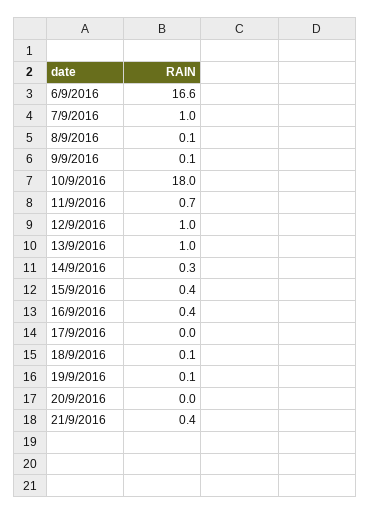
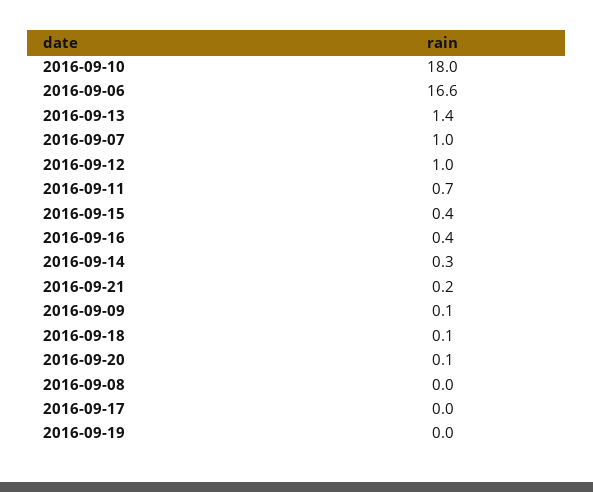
8/9/2016: 0.1 -> 0
13/9/2016: 1 -> 1.4
19/9/2016: 0.1 -> 0
20/9/2016: 0 -> 0.1
21/9/2016: 0.4 -> 0.2

